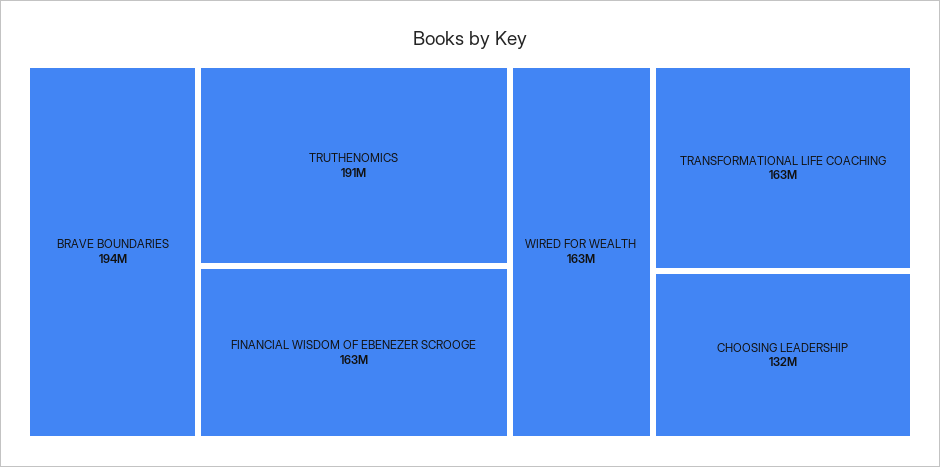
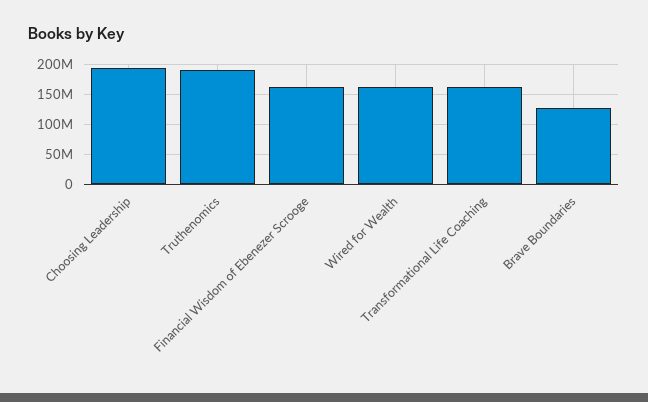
BRAVE BOUNDARIES: 194000000 -> 125000000
CHOOSING LEADERSHIP: 132000000 -> 200000000

